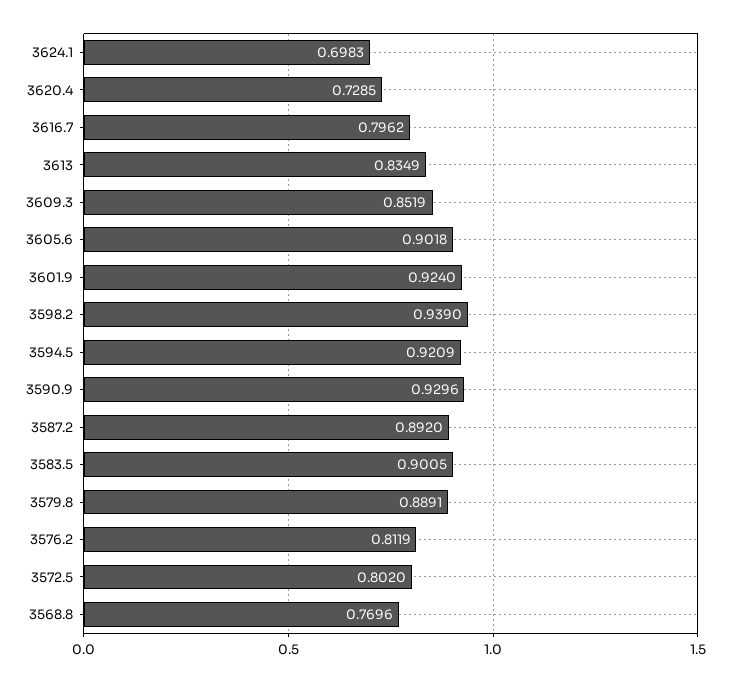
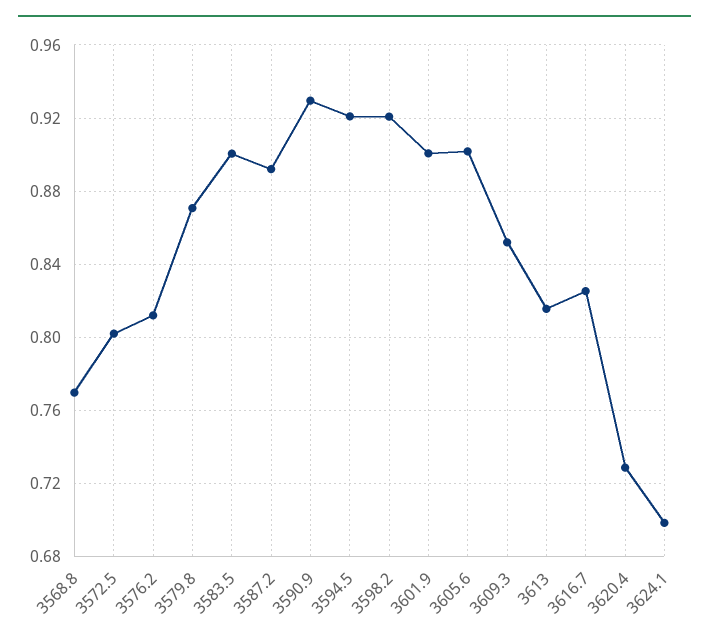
3616.7: 0.7962 -> 0.825
3613: 0.8349 -> 0.815
3601.9: 0.924 -> 0.9
3598.2: 0.939 -> 0.92
3579.8: 0.8891 -> 0.87

